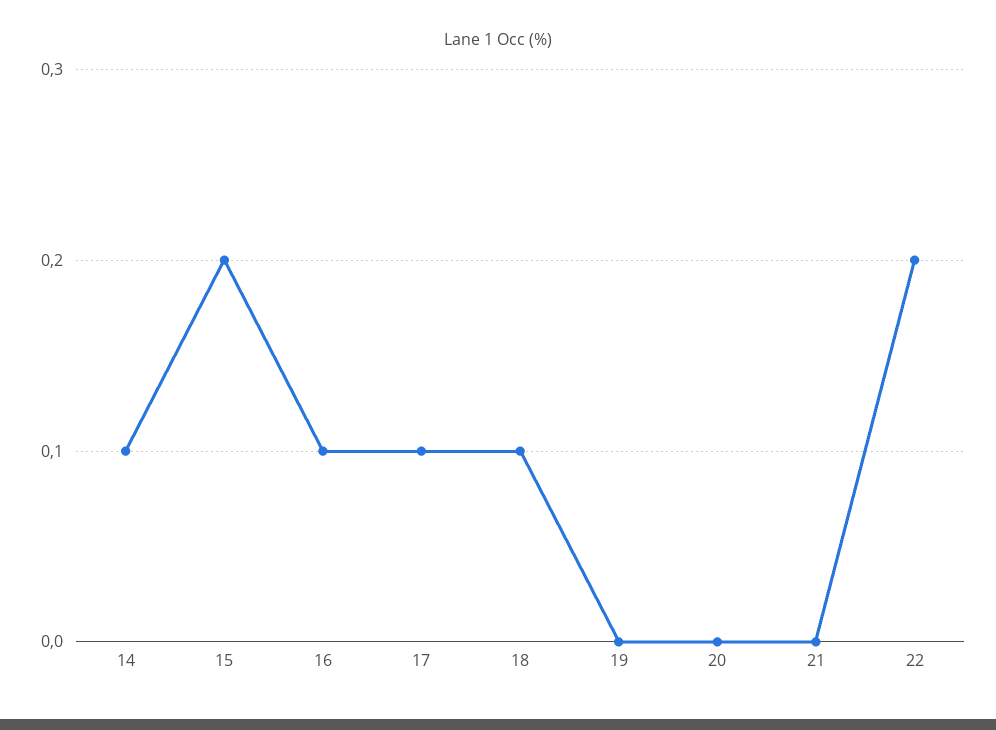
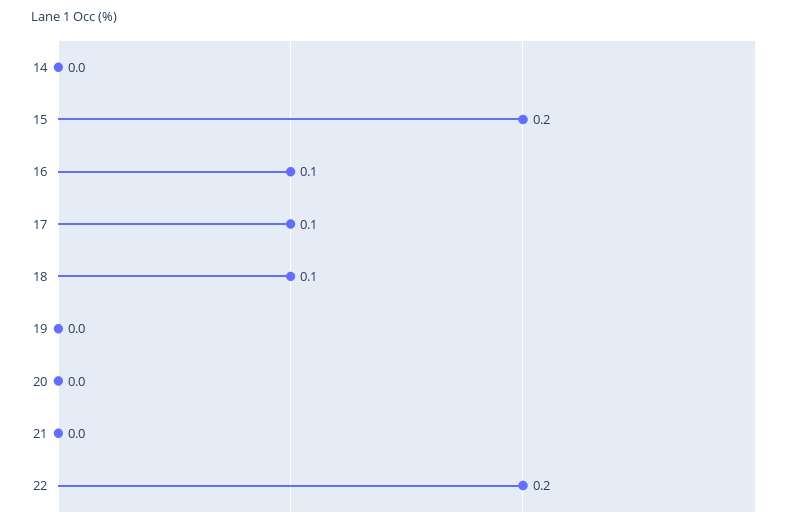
14: 0.1 -> 0

